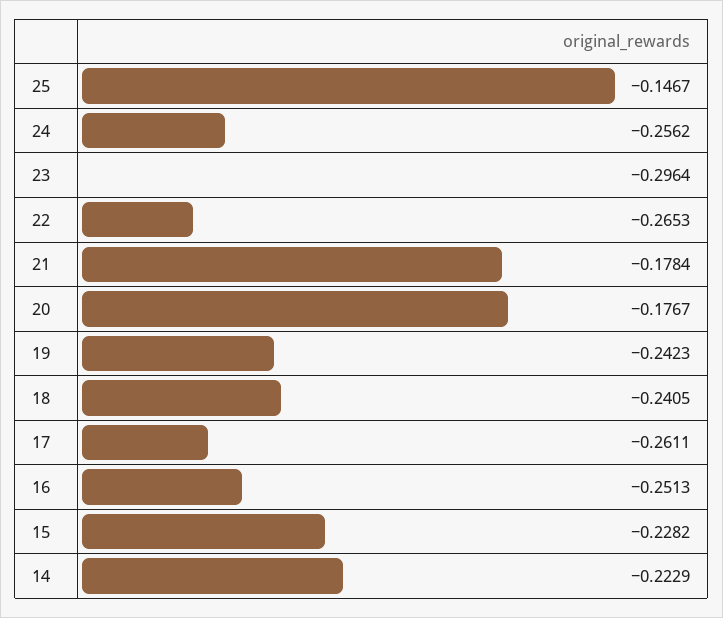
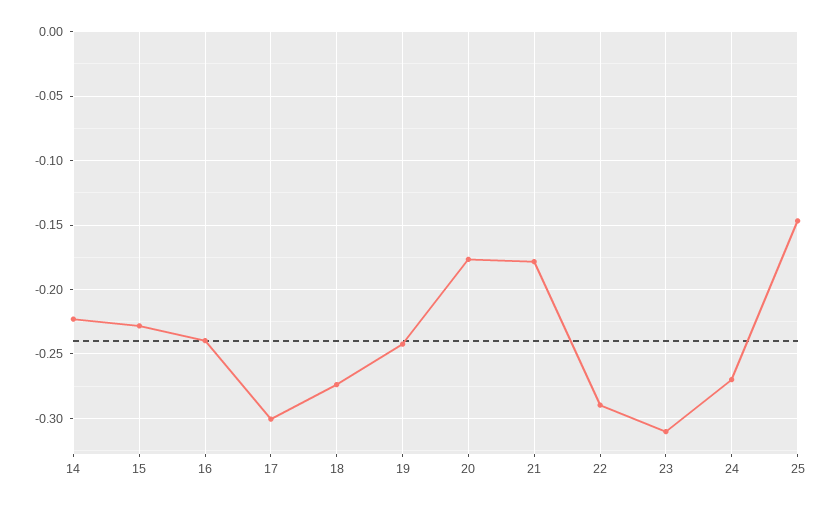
24: -0.2562 -> -0.27
23: -0.2964 -> -0.31
22: -0.2653 -> -0.29
18: -0.2405 -> -0.275
17: -0.2611 -> -0.3
16: -0.2513 -> -0.24

